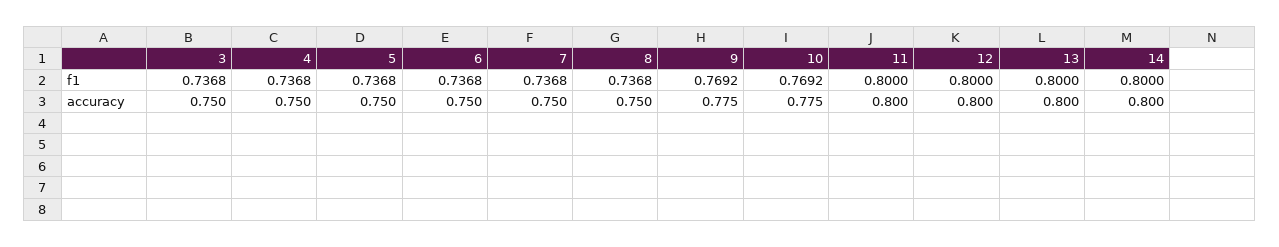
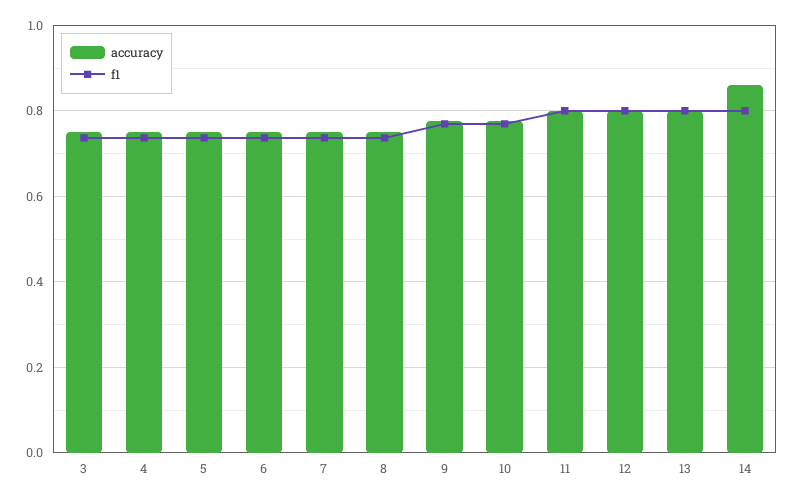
accuracy, 14: 0.8 -> 0.86

